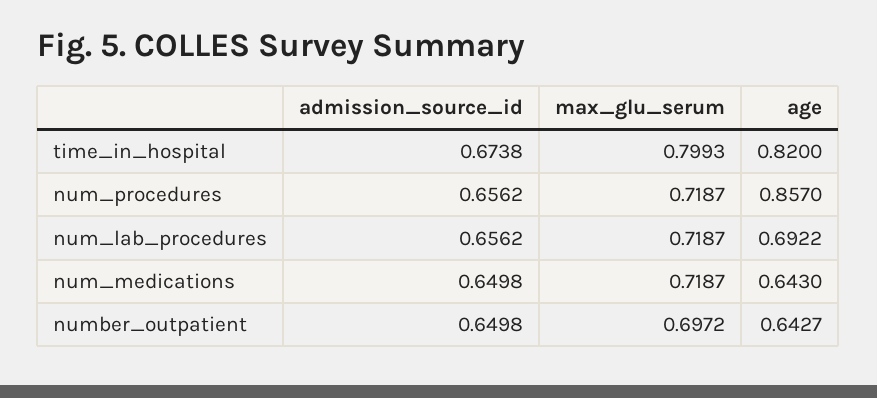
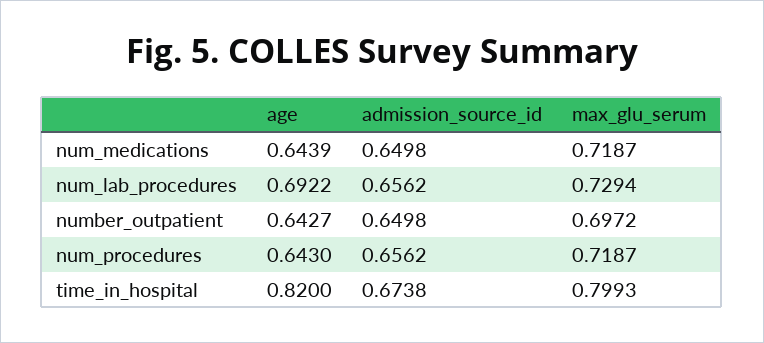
age, num_procedures: 0.857 -> 0.643
max_glu_serum, num_lab_procedures: 0.7187 -> 0.7294
age, num_medications: 0.643 -> 0.6439

